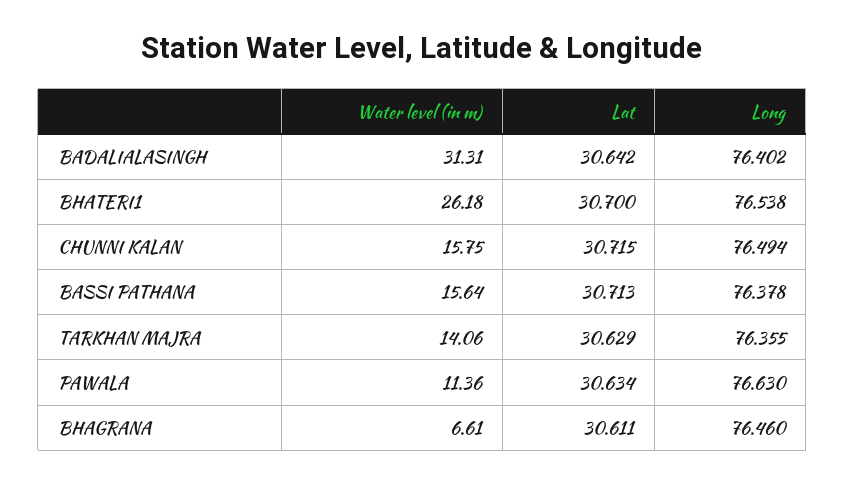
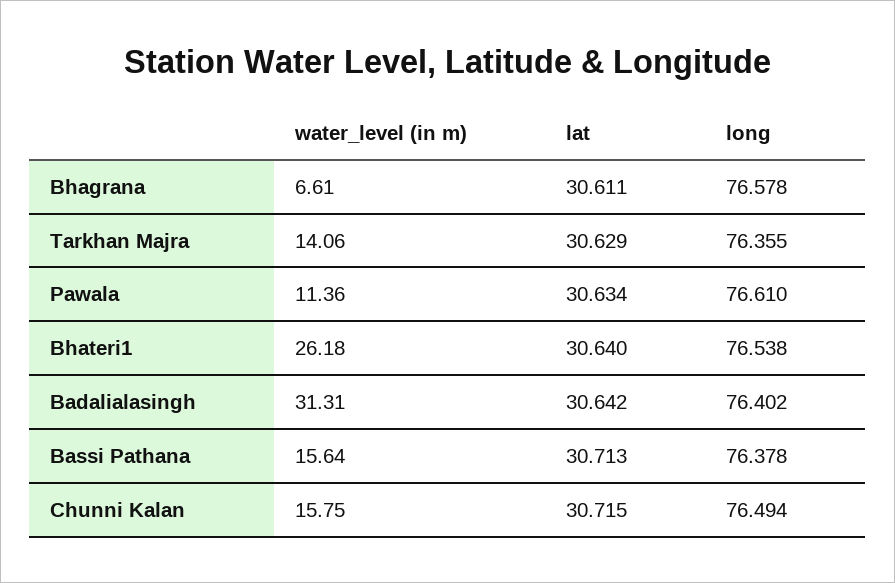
Lat, BHATERI1: 30.7 -> 30.64
Long, PAWALA: 76.63 -> 76.61
Long, BHAGRANA: 76.46 -> 76.578

